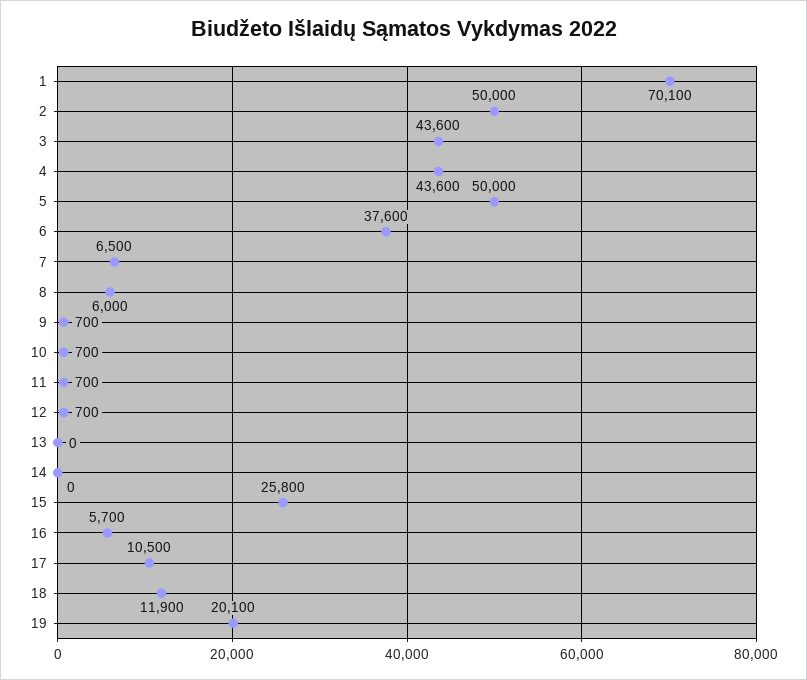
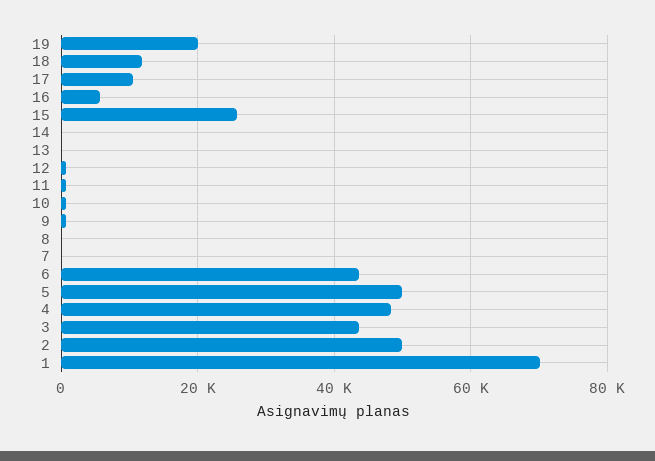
4: 43600 -> 48000
6: 37600 -> 44000
7: 6500 -> 0
8: 6000 -> 0

